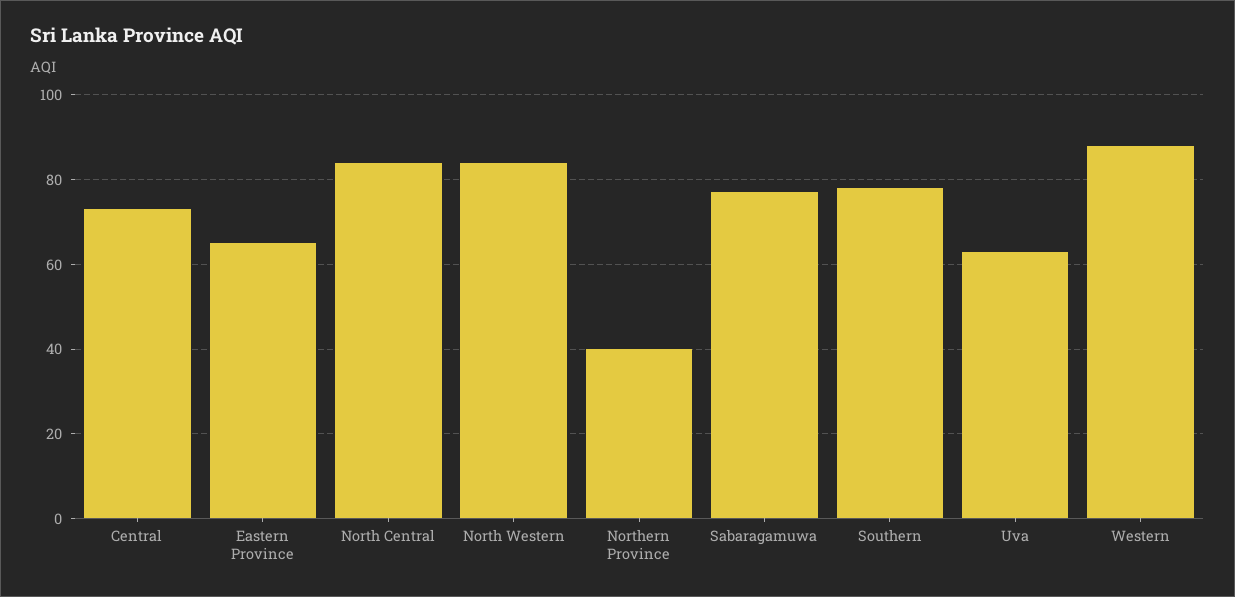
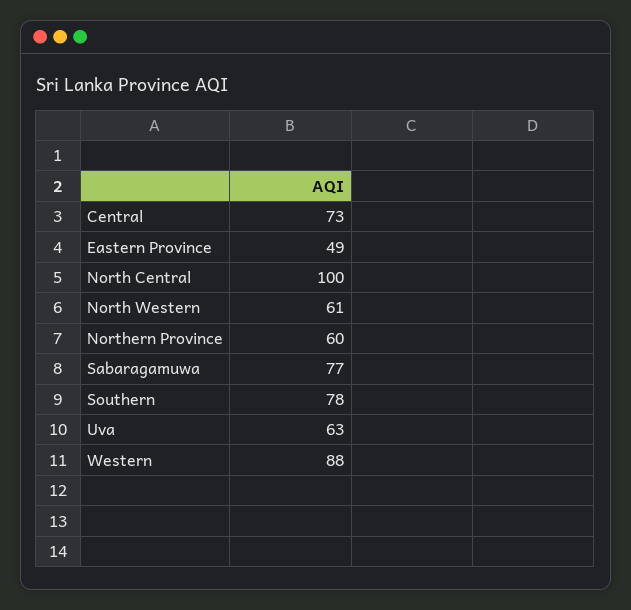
Eastern Province: 65 -> 49
North Central: 85 -> 100
North Western: 85 -> 61
Northern Province: 40 -> 60

